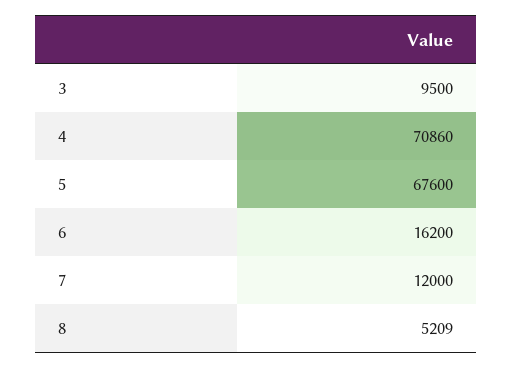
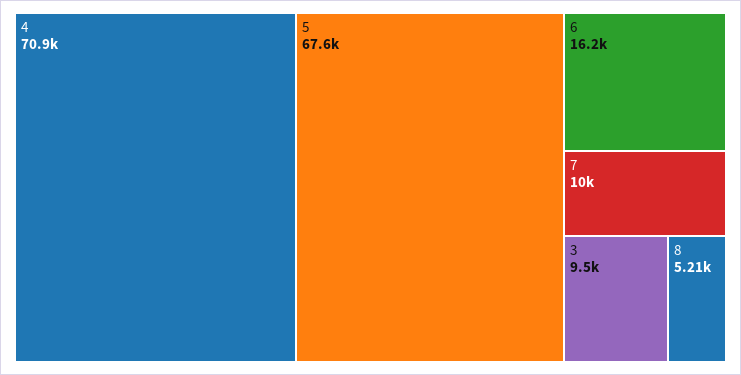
7: 12000 -> 10000

